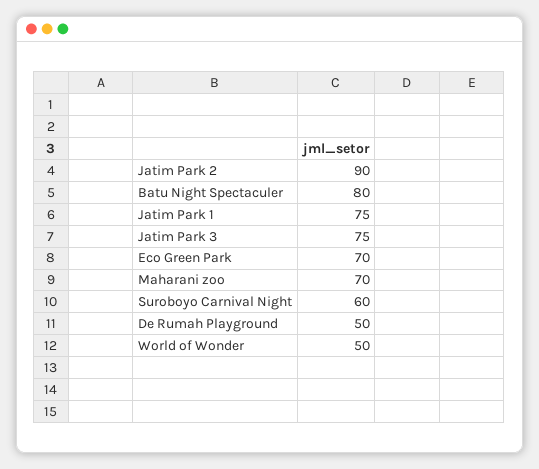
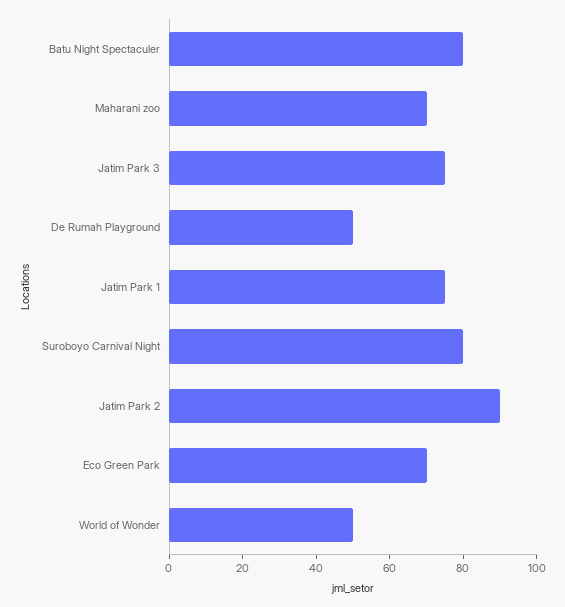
Suroboyo Carnival Night: 60 -> 80

